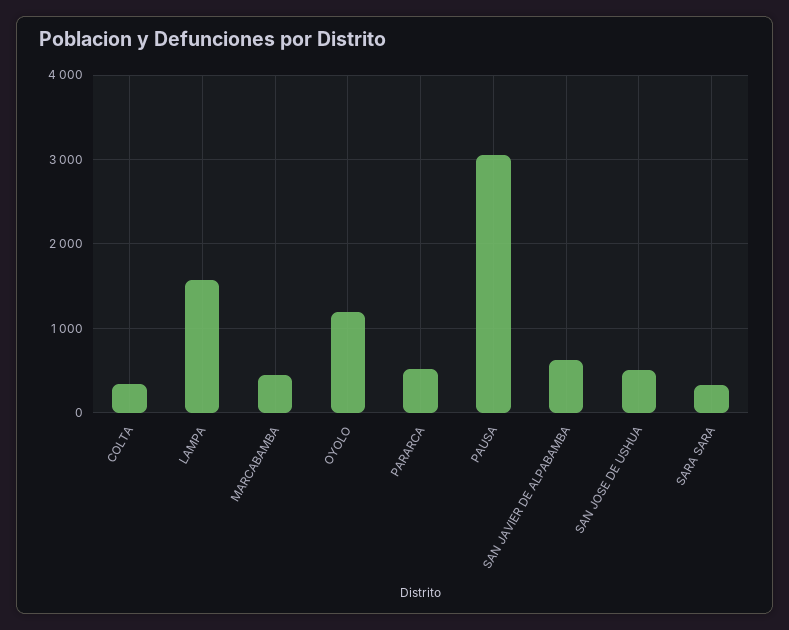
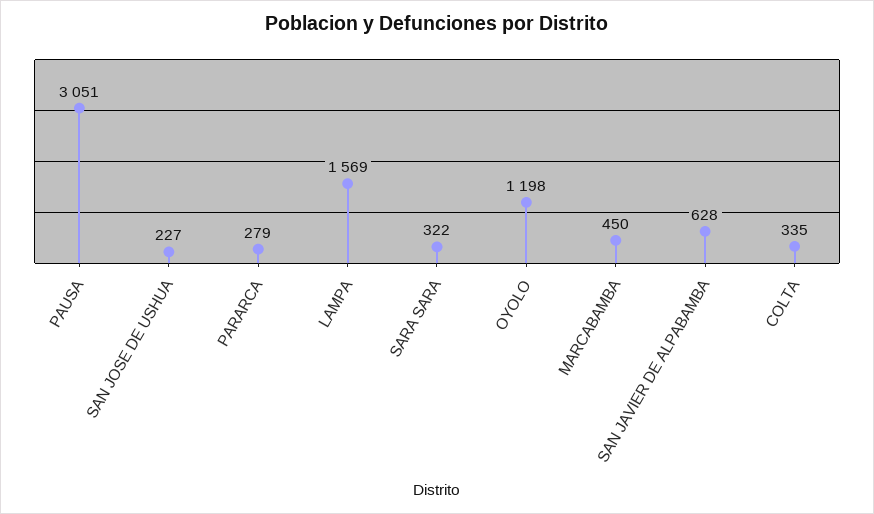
PARARCA: 500 -> 279
SAN JOSE DE USHUA: 500 -> 227

